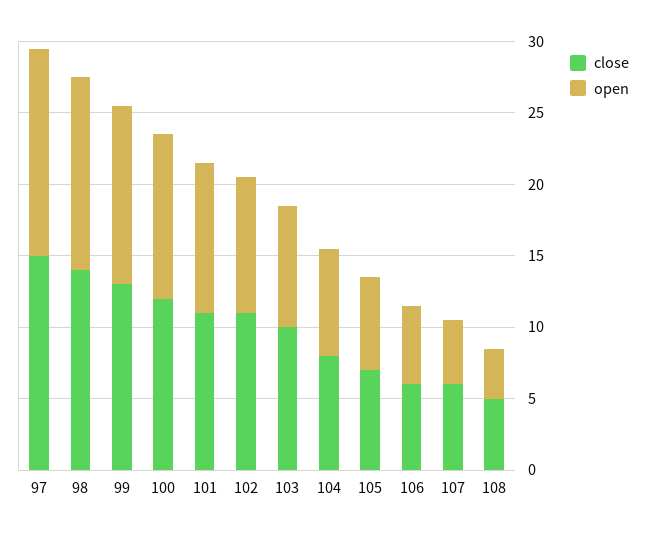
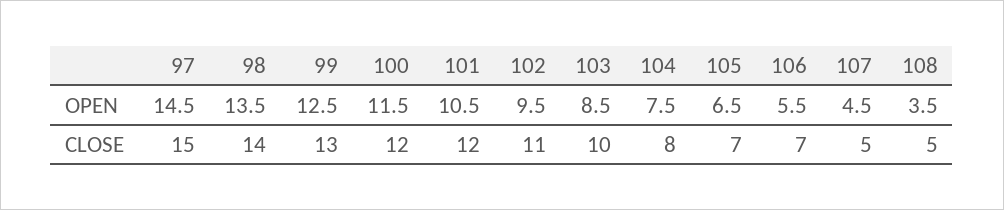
close, 101: 11 -> 12
close, 106: 6 -> 7
close, 107: 6 -> 5

